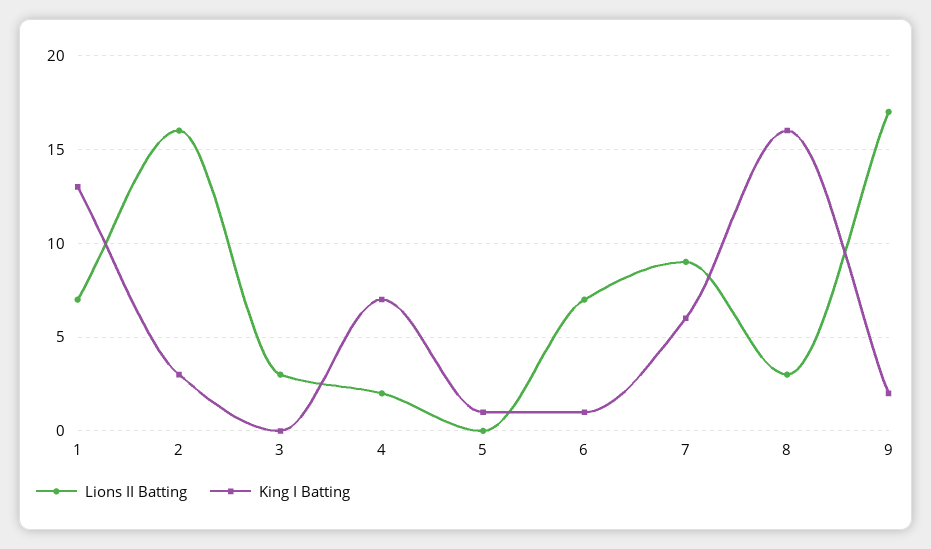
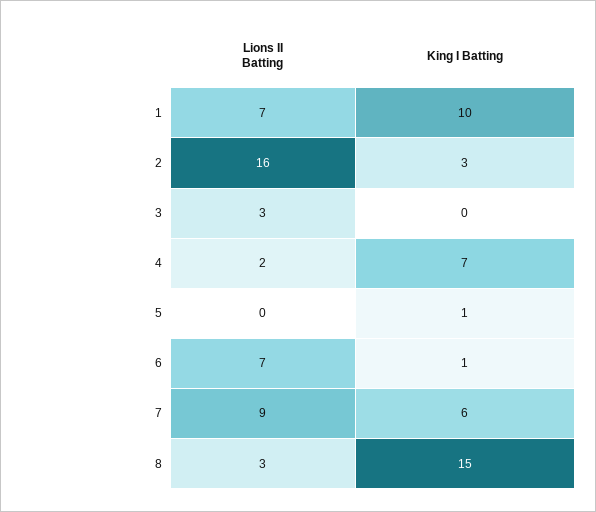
King I Batting, 1: 13 -> 10
King I Batting, 8: 16 -> 15
Lions II Batting, 9: 17 -> none
King I Batting, 9: 2 -> none

